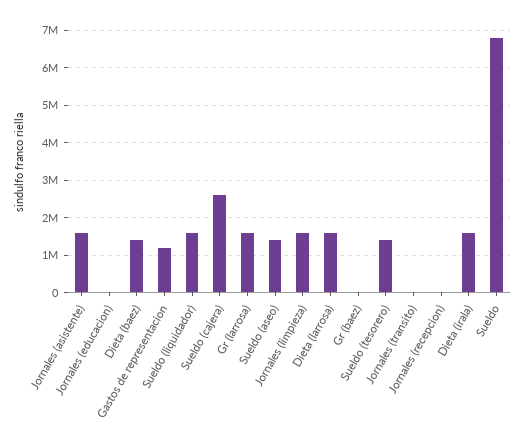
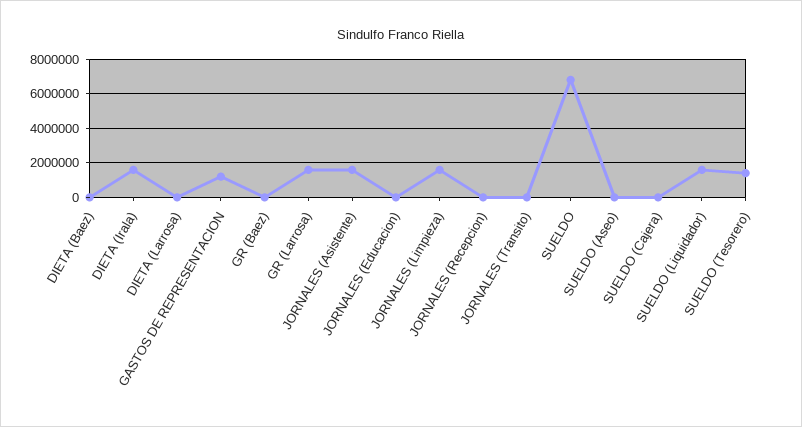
Dieta (baez): 1400000 -> 0
Sueldo (cajera): 2600000 -> 0
Sueldo (aseo): 1400000 -> 0
Dieta (larrosa): 1600000 -> 0

